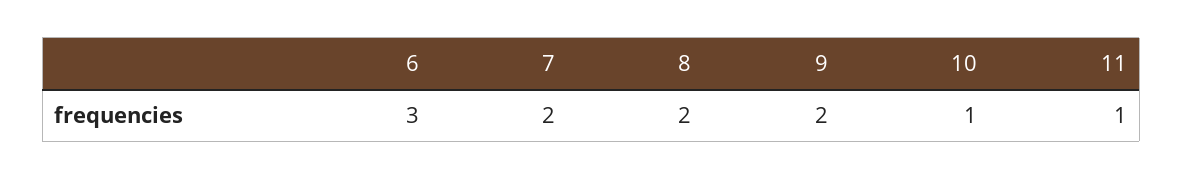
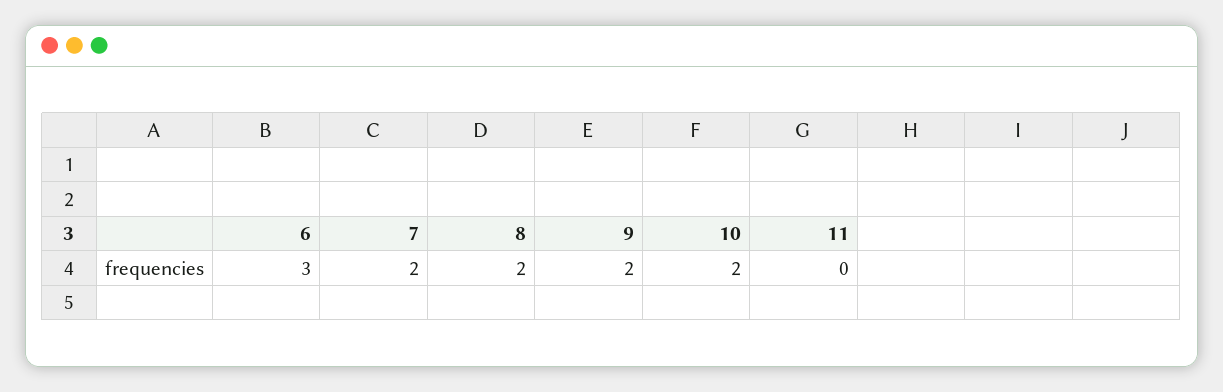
10: 1 -> 2
11: 1 -> 0

